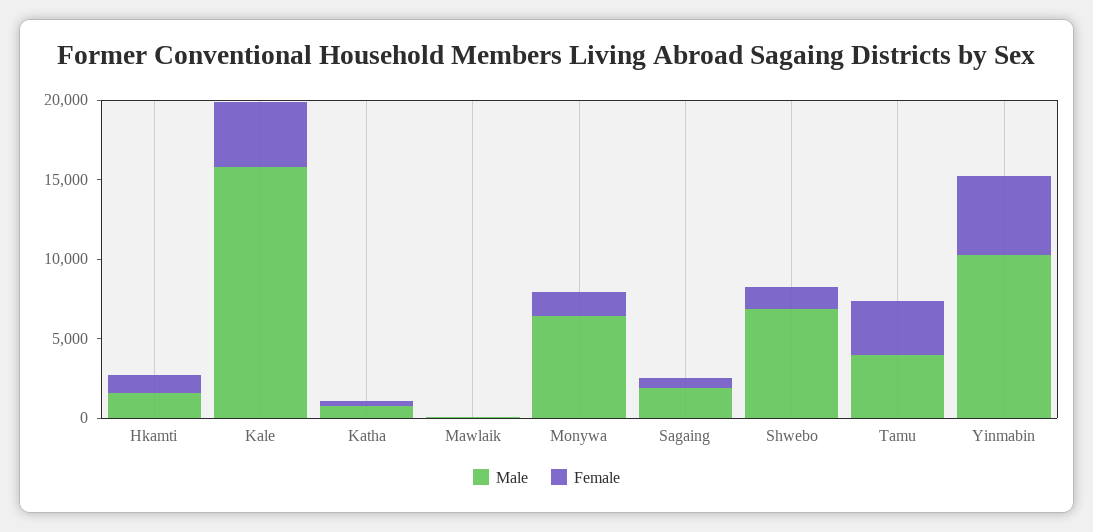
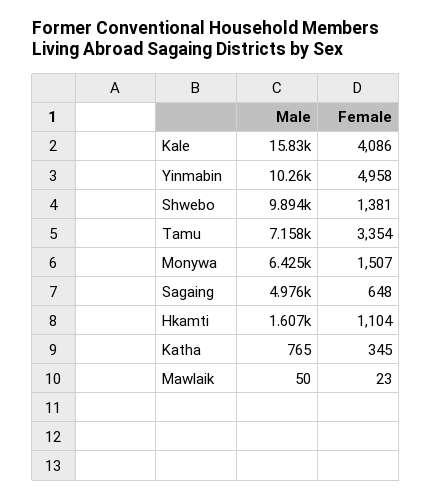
Male, Sagaing: 2000 -> 4976
Male, Shwebo: 7000 -> 9894
Male, Tamu: 4000 -> 7158

